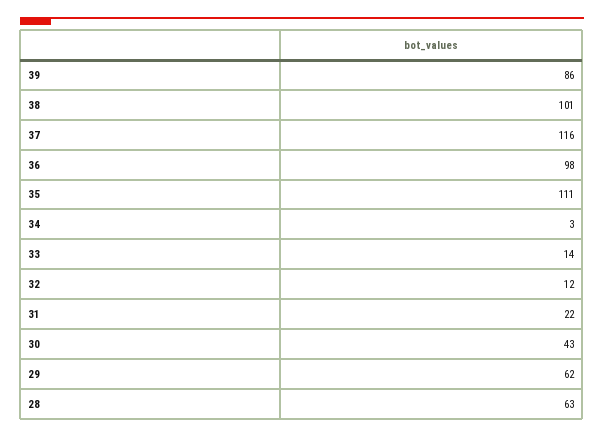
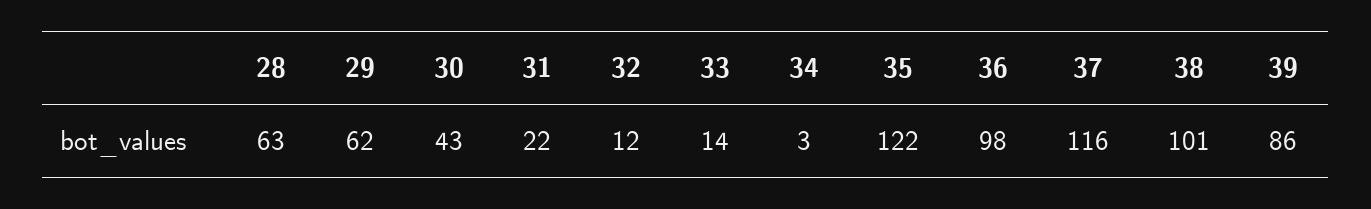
35: 111 -> 122

